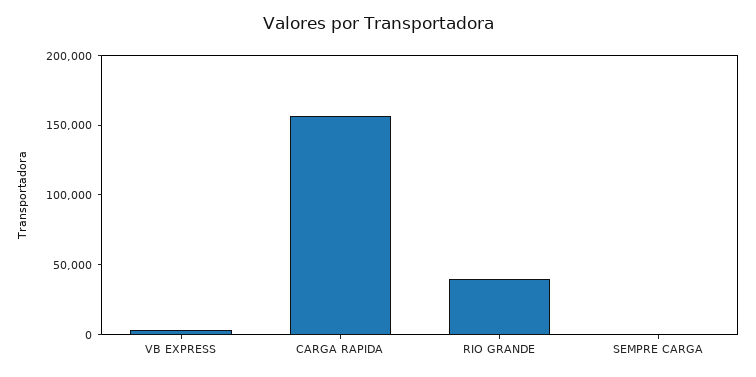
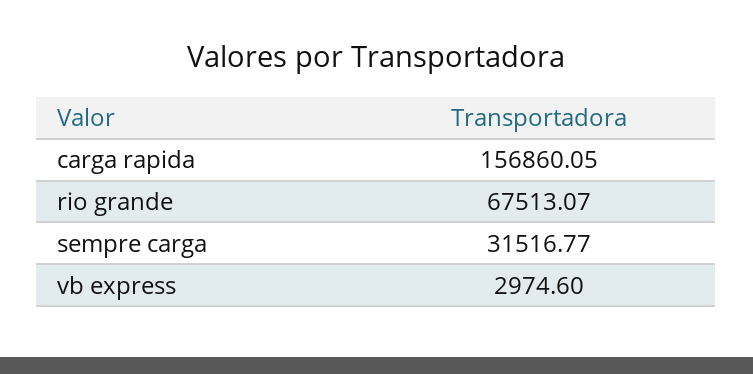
RIO GRANDE: 40000 -> 67513.07
SEMPRE CARGA: 0 -> 31516.77

